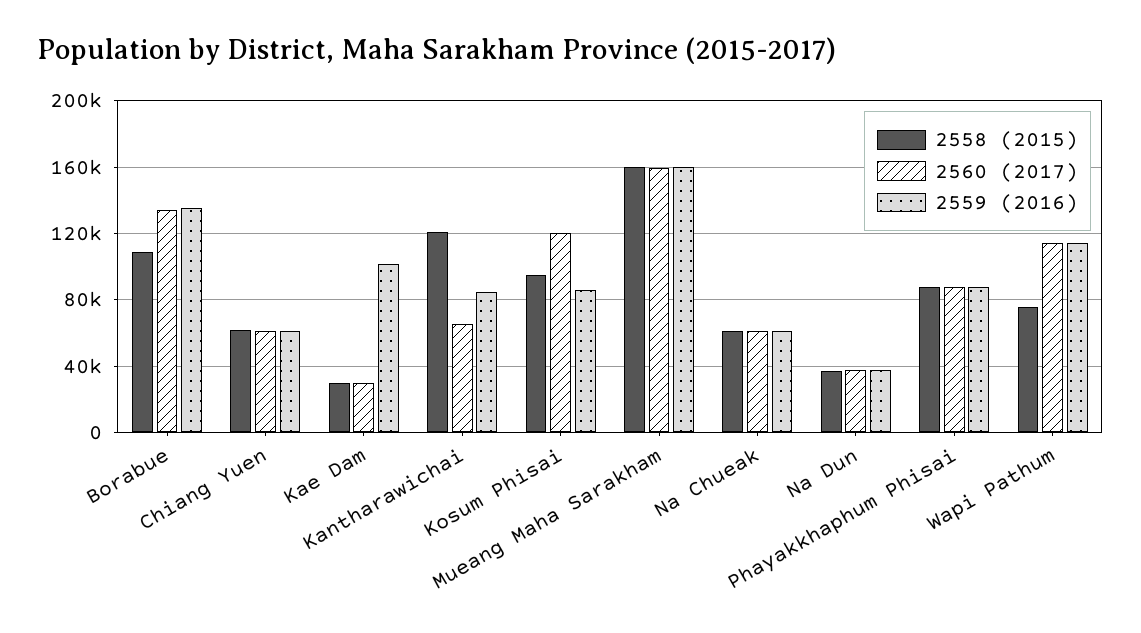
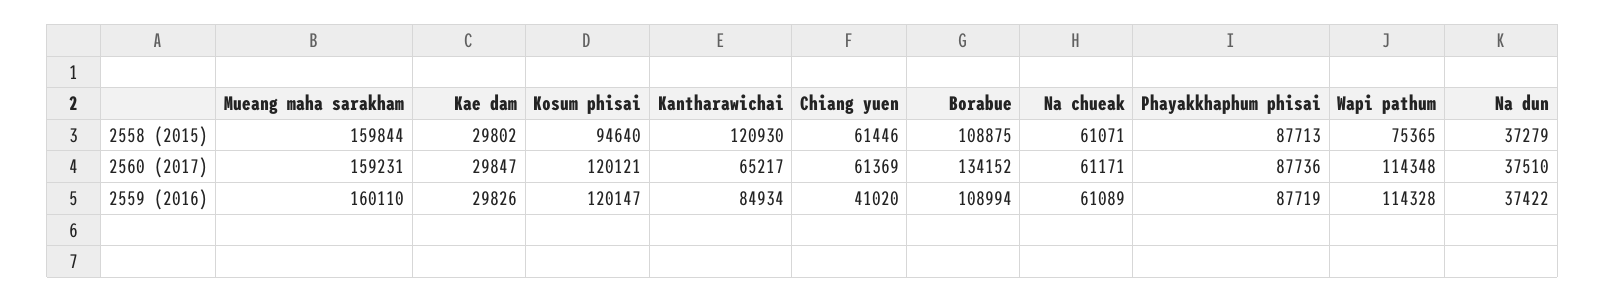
2559 (2016), Borabue: 135000 -> 108994
2559 (2016), Chiang Yuen: 60000 -> 41020
2559 (2016), Kae Dam: 100000 -> 29826
2559 (2016), Kosum Phisai: 85000 -> 120147

